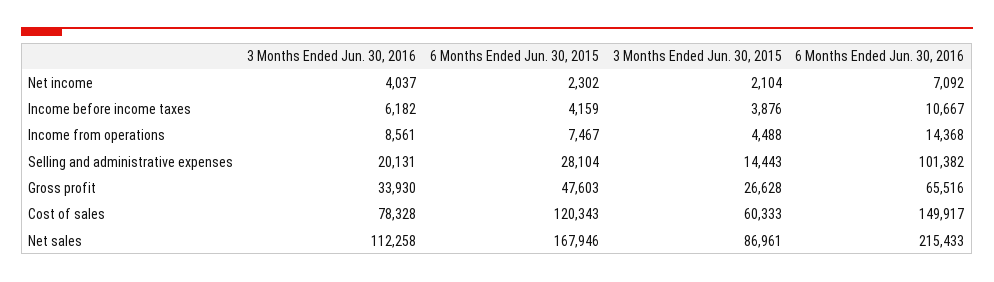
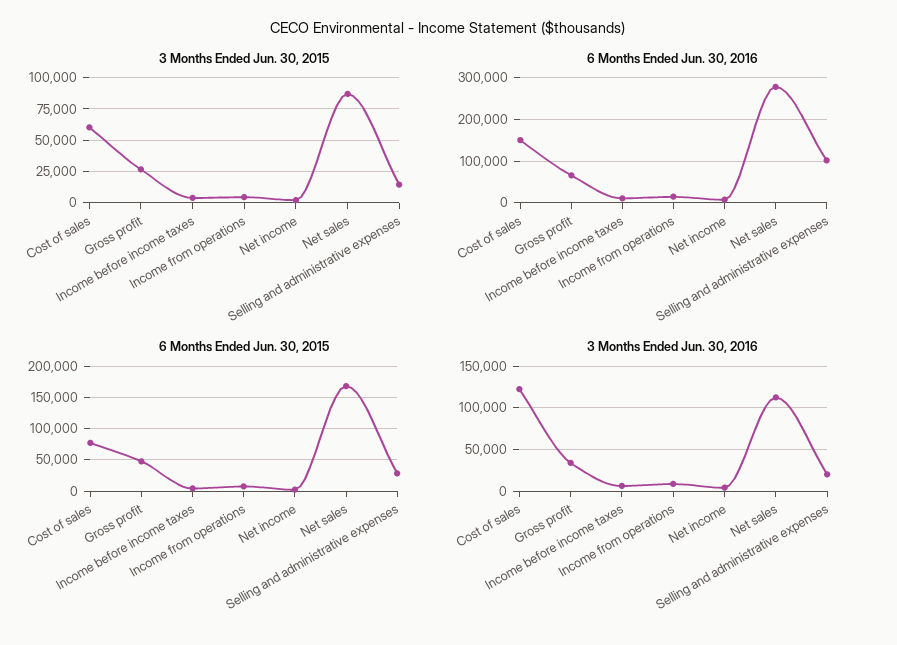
3 Months Ended Jun. 30, 2016, Cost of sales: 78328 -> 120000
6 Months Ended Jun. 30, 2015, Cost of sales: 120343 -> 80000
6 Months Ended Jun. 30, 2016, Net sales: 215433 -> 280000

